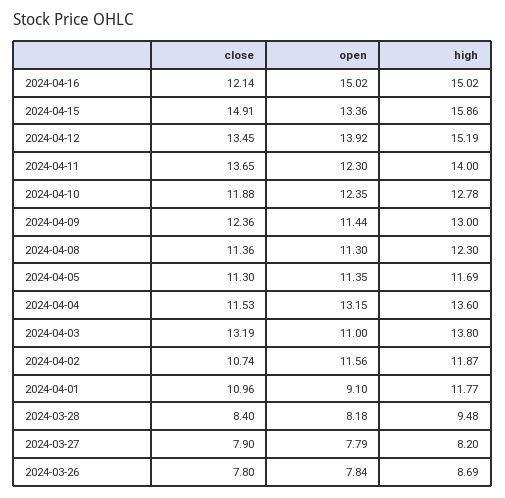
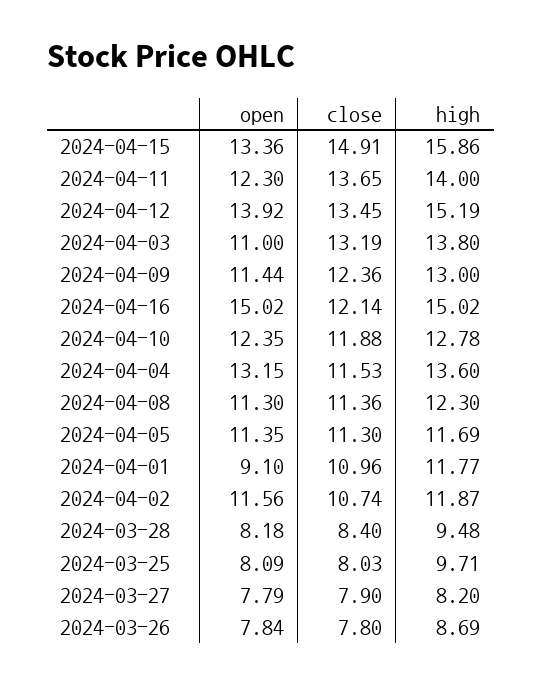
open, 2024-03-25: none -> 8.09
close, 2024-03-25: none -> 8.03
high, 2024-03-25: none -> 9.71

